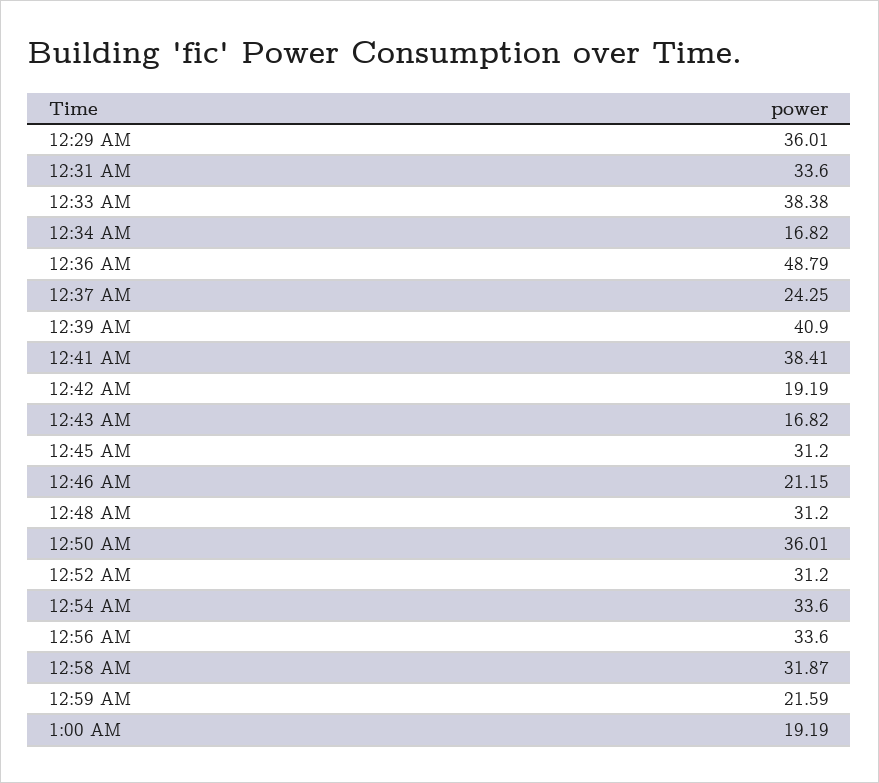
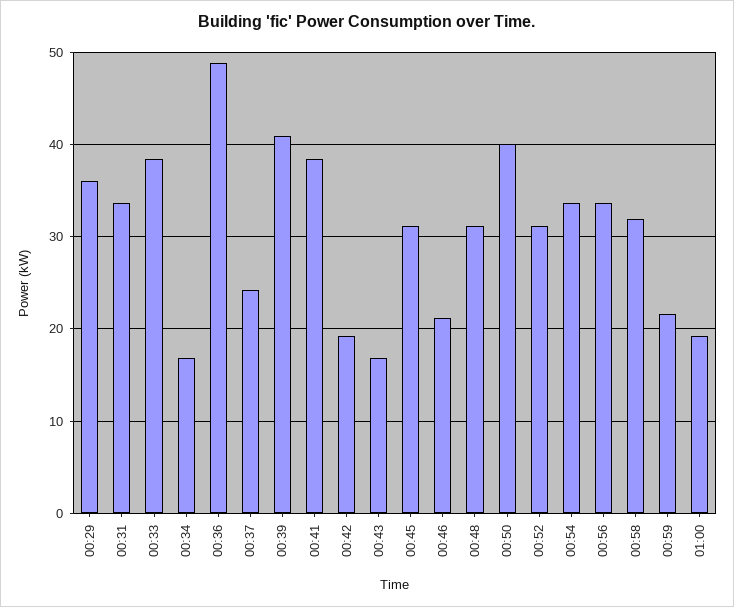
12:50 AM: 36.01 -> 40

